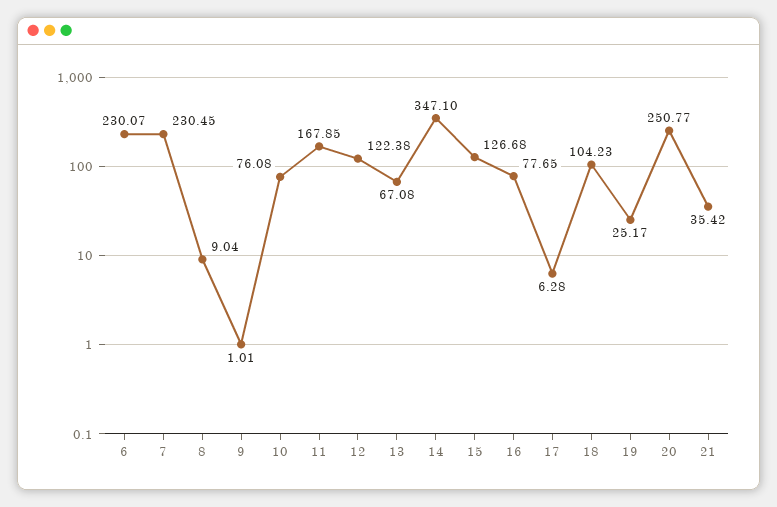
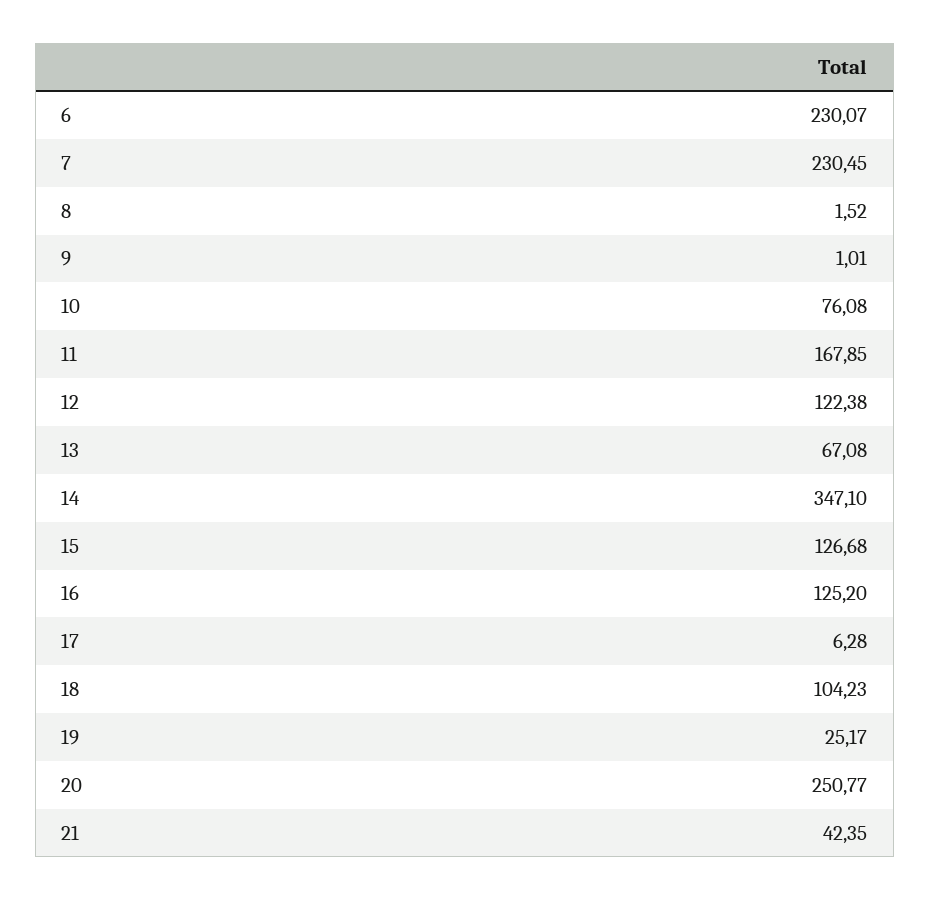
8: 9.04 -> 1.52
16: 77.65 -> 125.2
21: 35.42 -> 42.35

